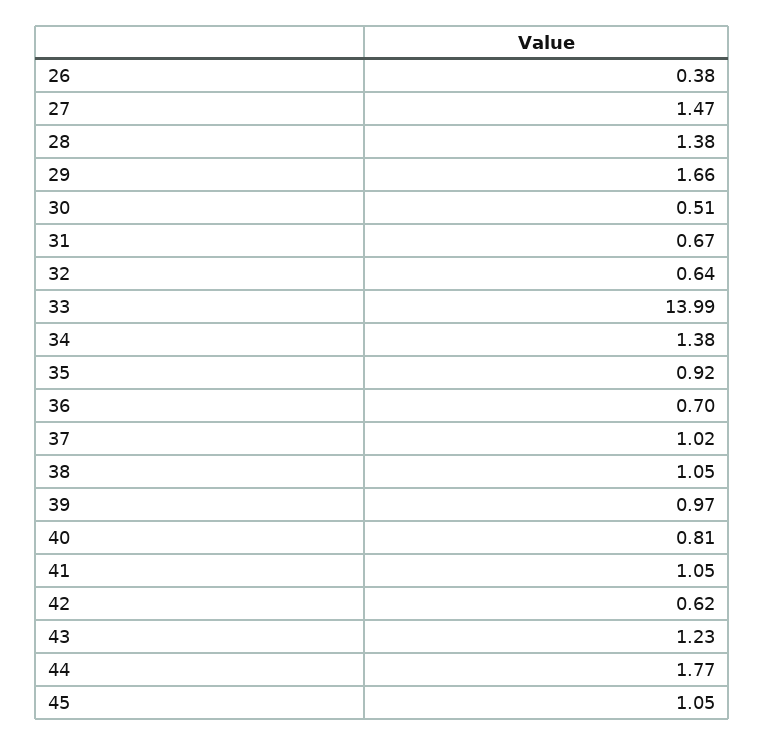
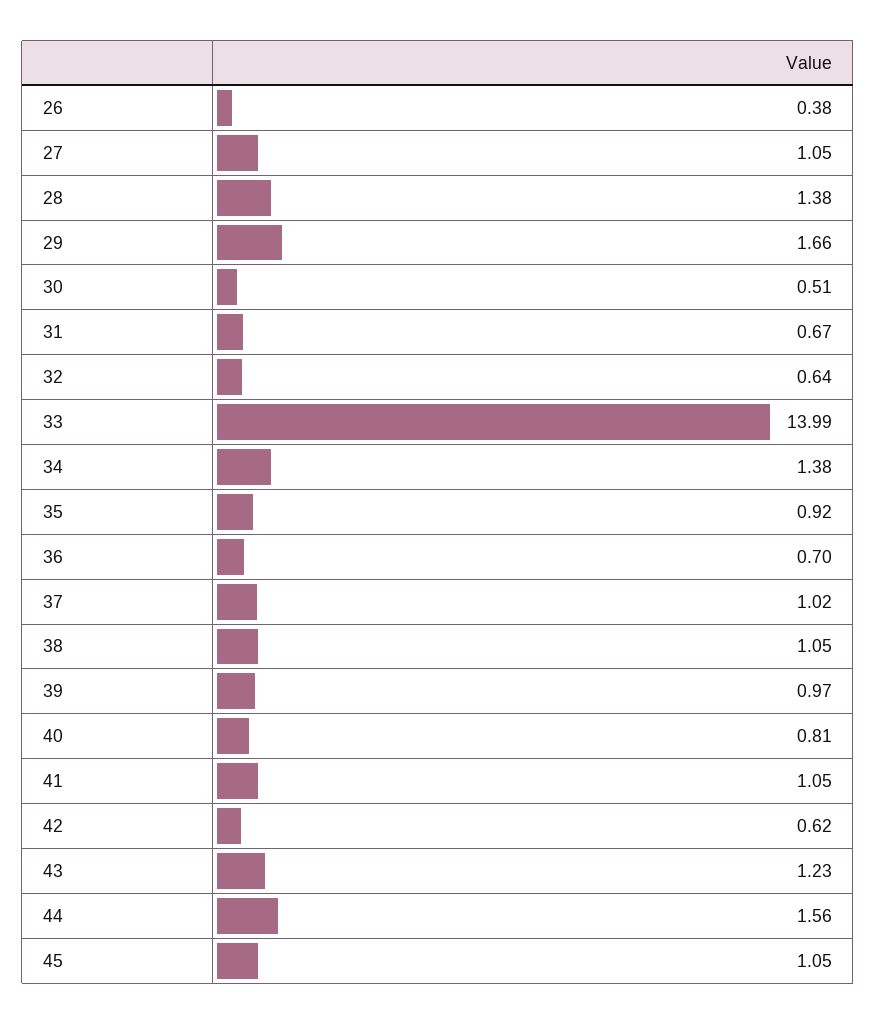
27: 1.47 -> 1.05
44: 1.77 -> 1.56

